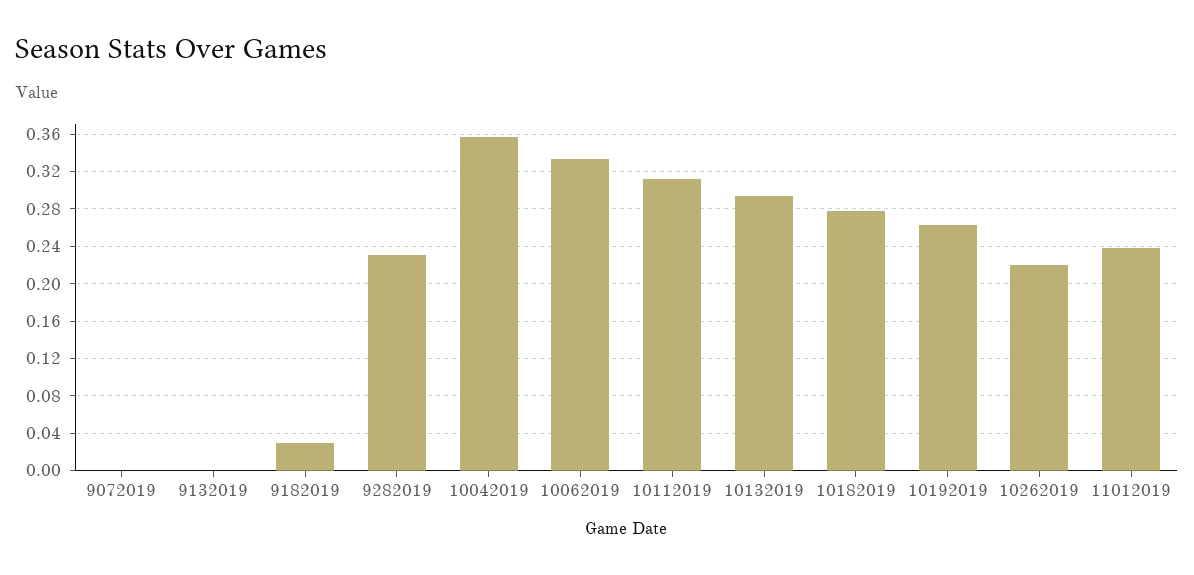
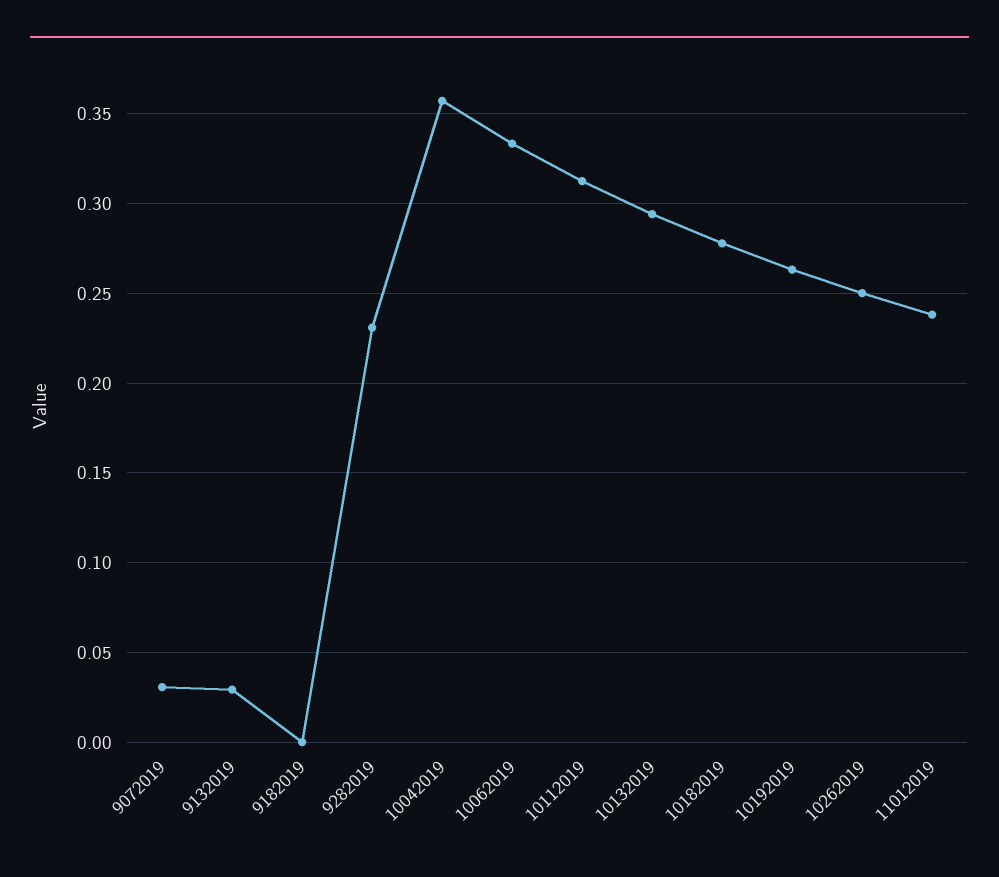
9072019: 0 -> 0.03
9132019: 0 -> 0.03
9182019: 0.03 -> 0
10262019: 0.22 -> 0.25

